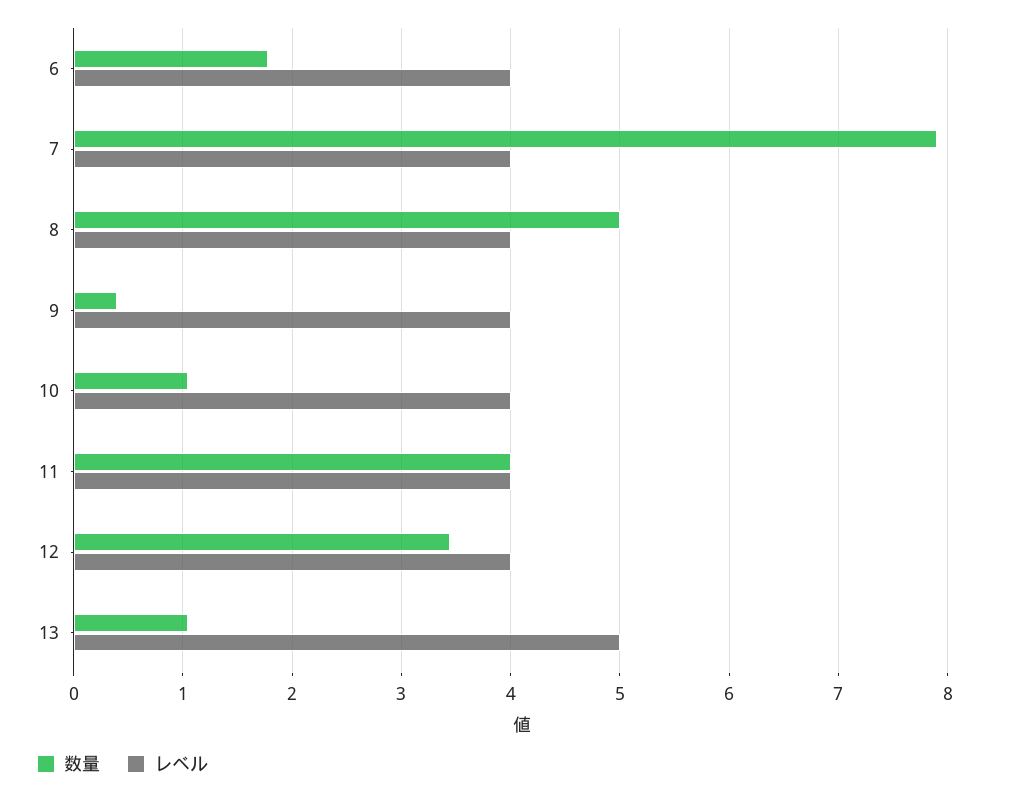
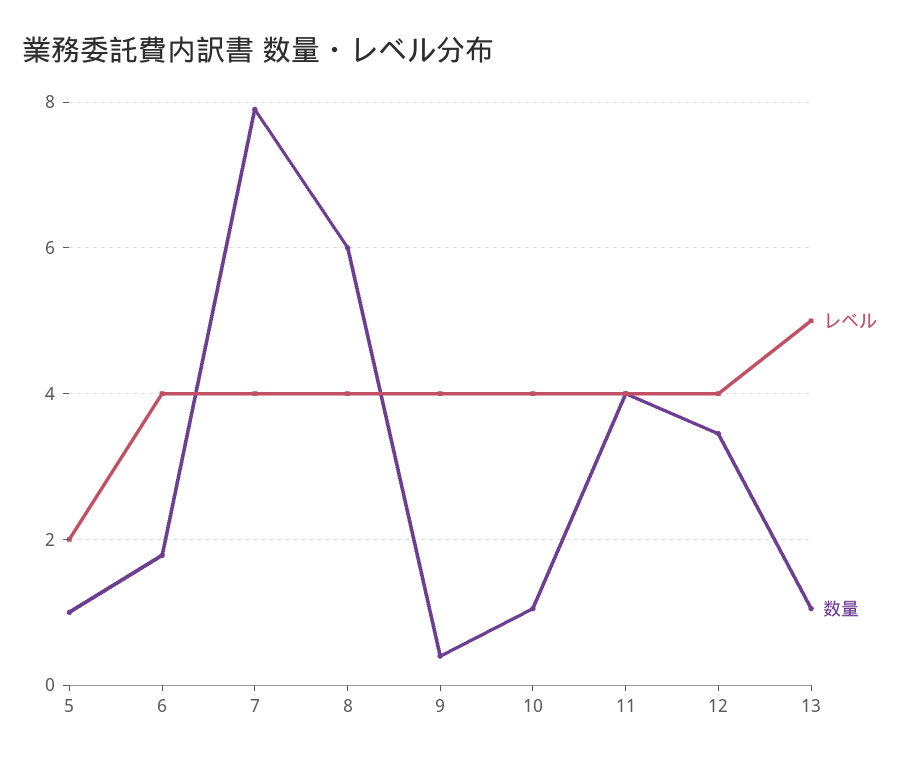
数量, 8: 5 -> 6
レベル, 5: none -> 2
数量, 5: none -> 1

